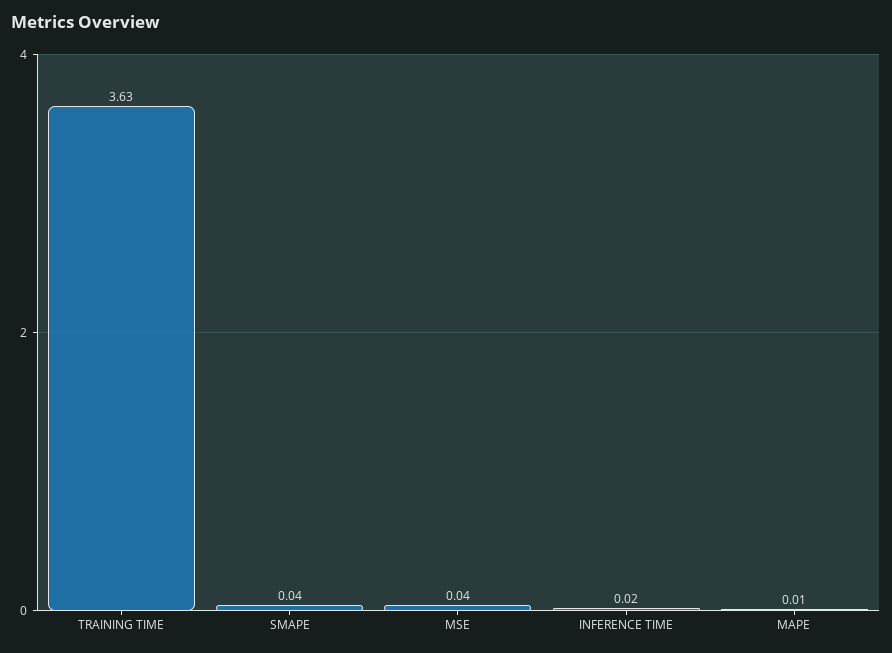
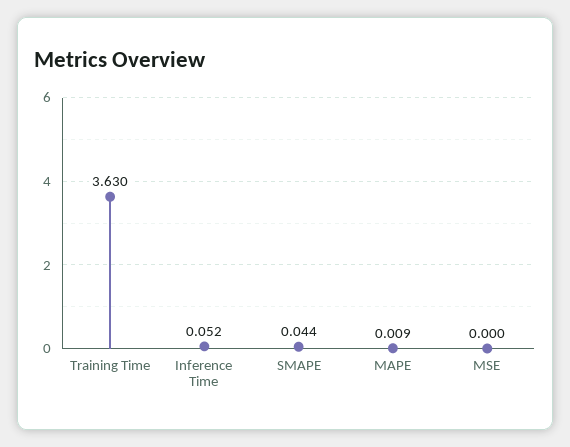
MSE: 0.04 -> 0
INFERENCE TIME: 0.02 -> 0.052

